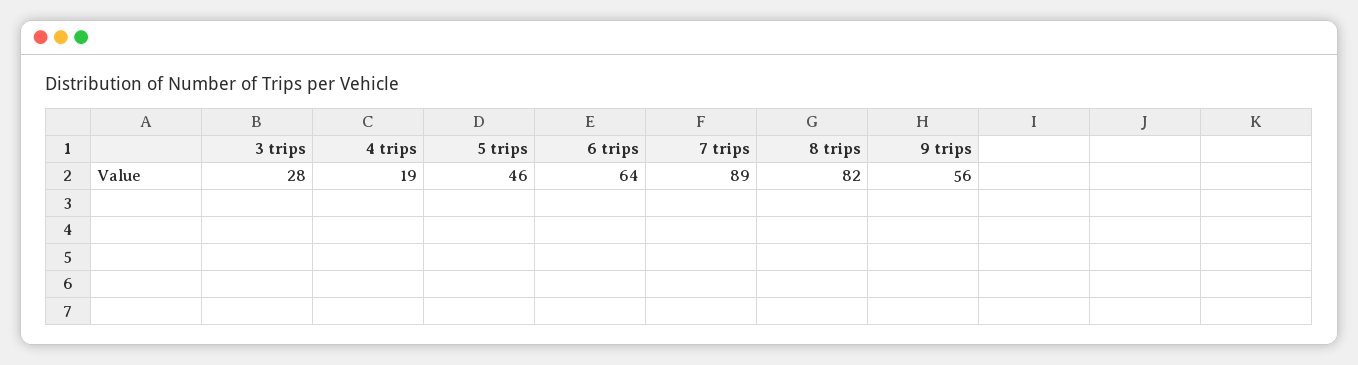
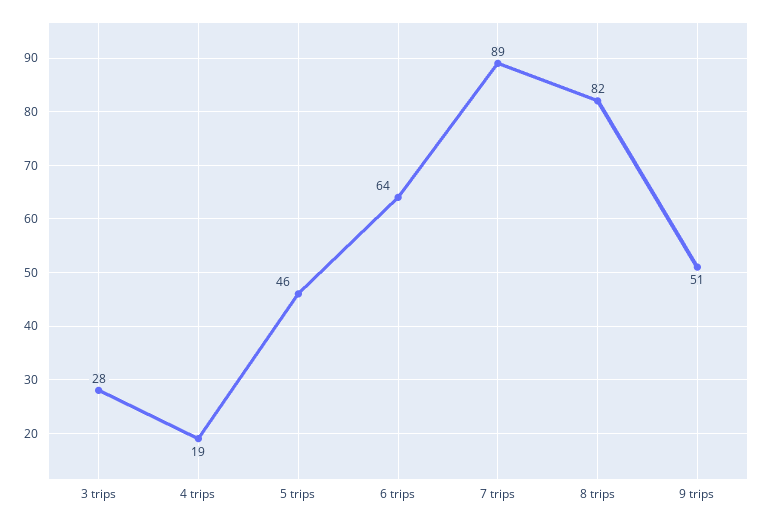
9 trips: 56 -> 51

